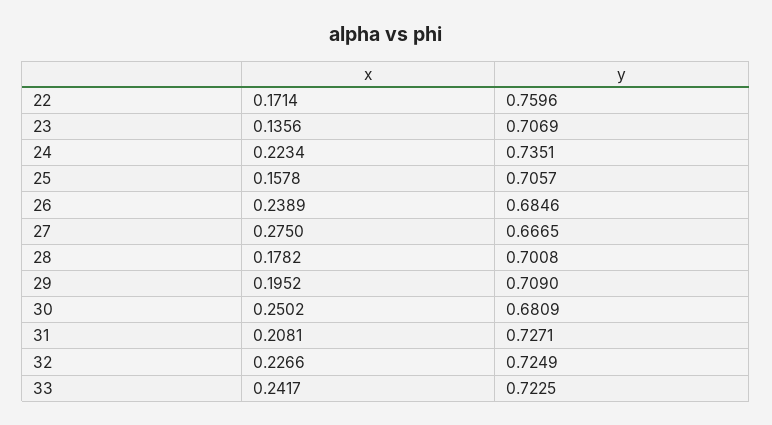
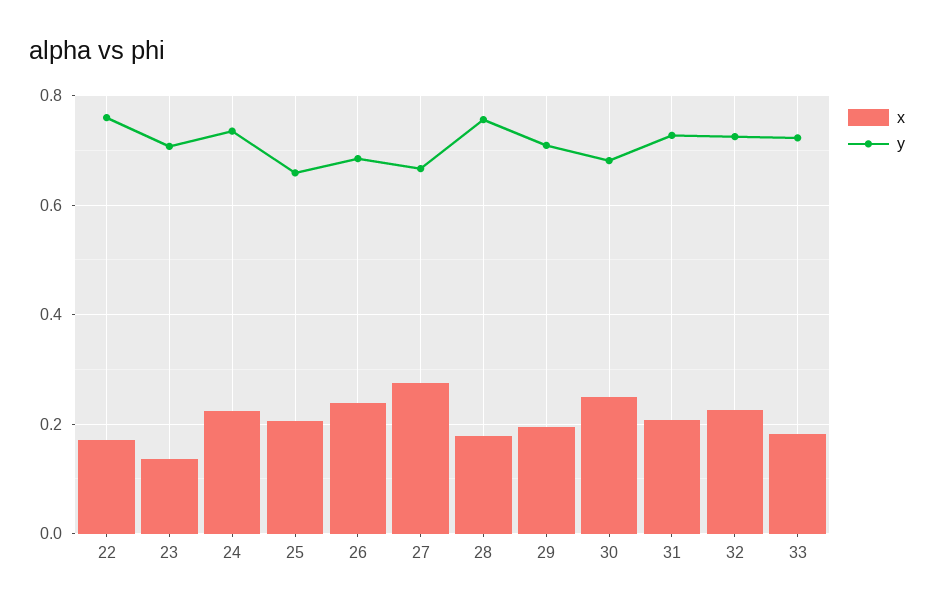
x, 25: 0.1578 -> 0.2
y, 25: 0.7057 -> 0.66
y, 28: 0.7008 -> 0.76
x, 33: 0.2417 -> 0.18

